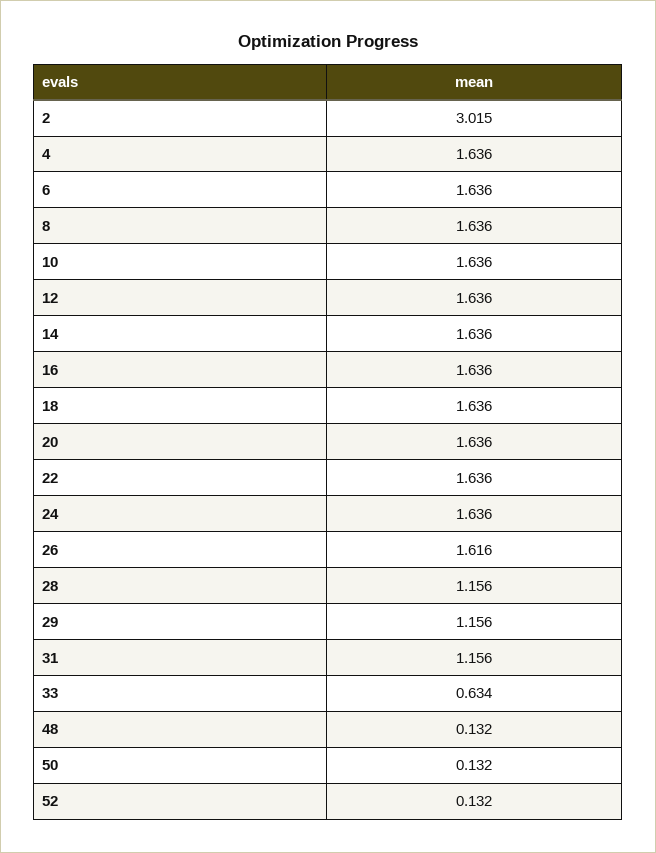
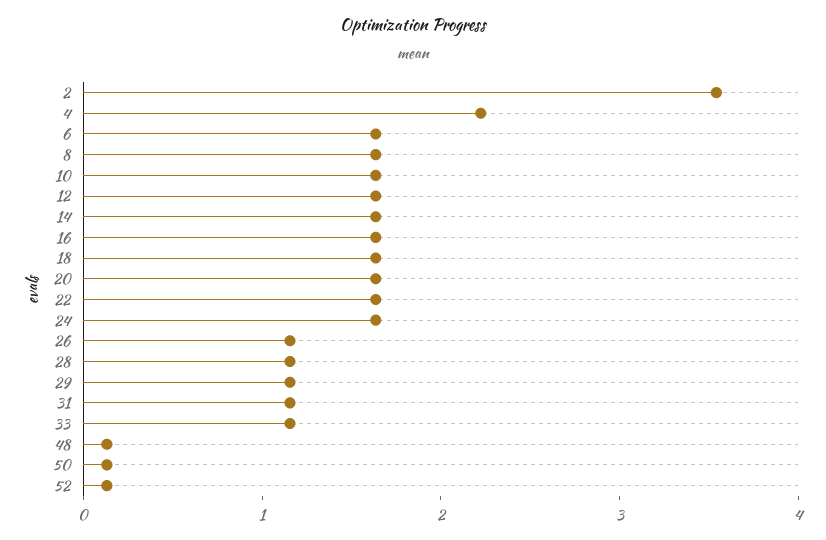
2: 3.015 -> 3.6
4: 1.636 -> 2.2
26: 1.616 -> 1.2
33: 0.634 -> 1.2

